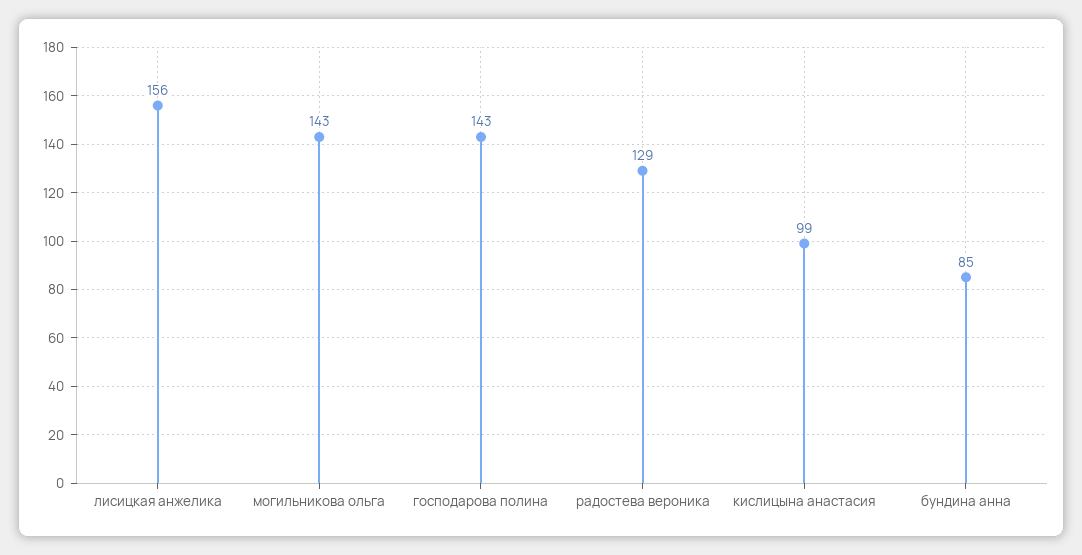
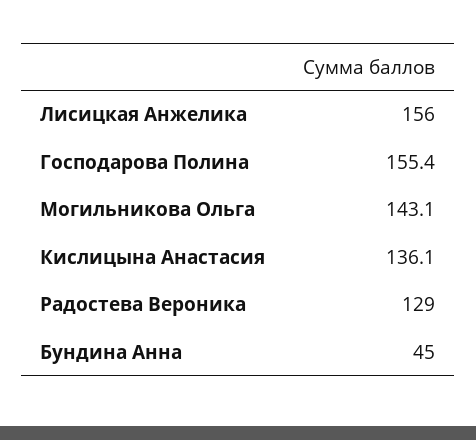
господарова полина: 143 -> 155.4
кислицына анастасия: 99 -> 136.1
бундина анна: 85 -> 45

